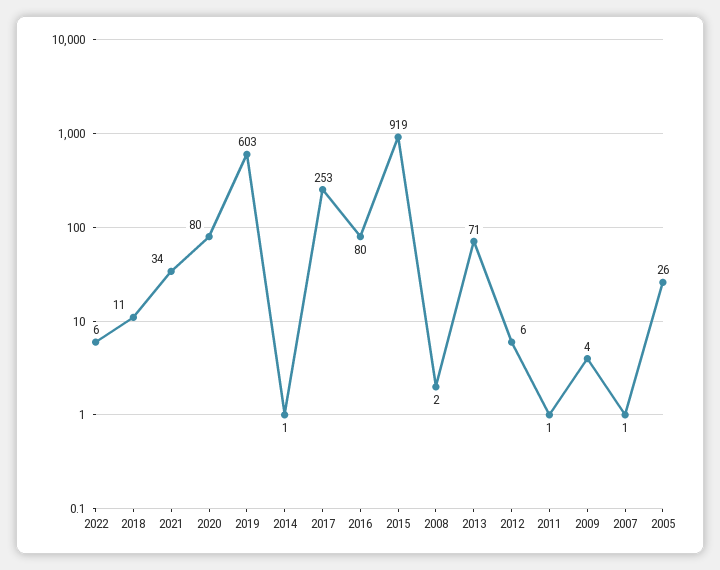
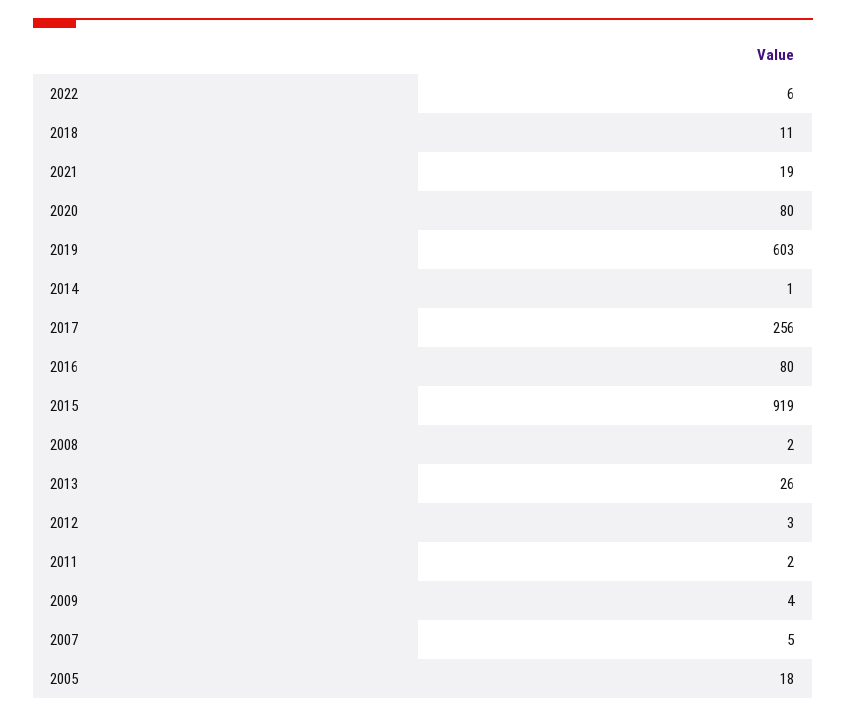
2021: 34 -> 19
2017: 253 -> 256
2013: 71 -> 26
2012: 6 -> 3
2011: 1 -> 2
2007: 1 -> 5
2005: 26 -> 18

